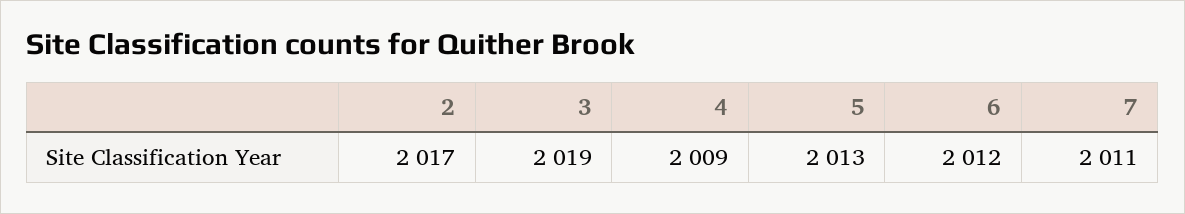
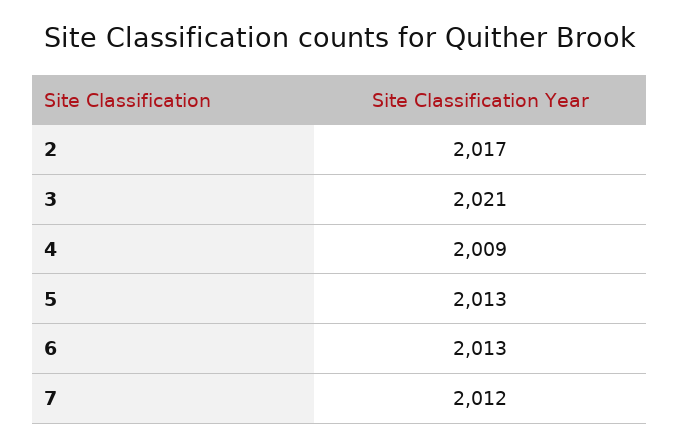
3: 2019 -> 2021
6: 2012 -> 2013
7: 2011 -> 2012

